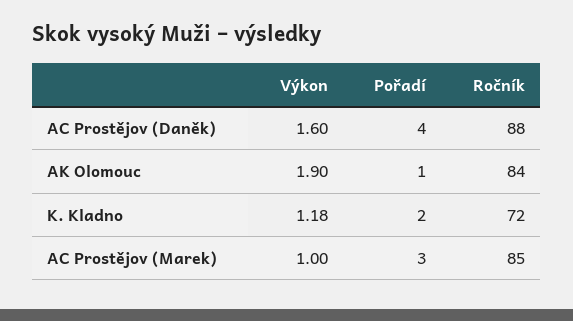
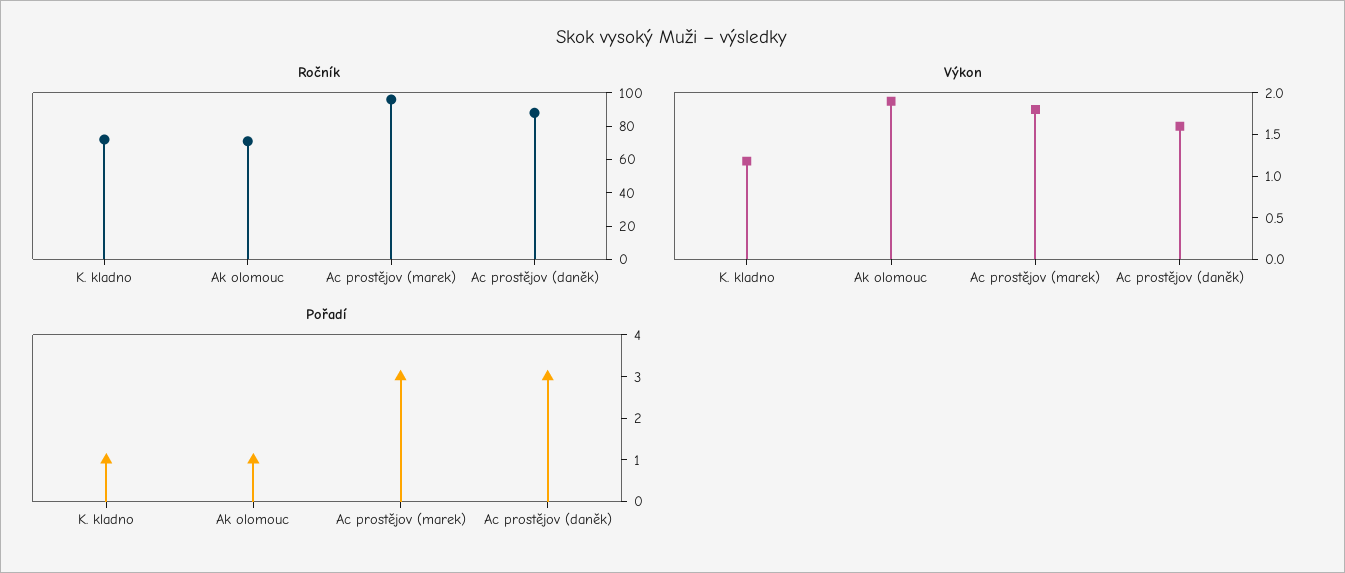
Pořadí, AC Prostějov (Daněk): 4 -> 3
Ročník, AK Olomouc: 84 -> 70
Pořadí, K. Kladno: 2 -> 1
Výkon, AC Prostějov (Marek): 1 -> 1.8
Ročník, AC Prostějov (Marek): 85 -> 95

